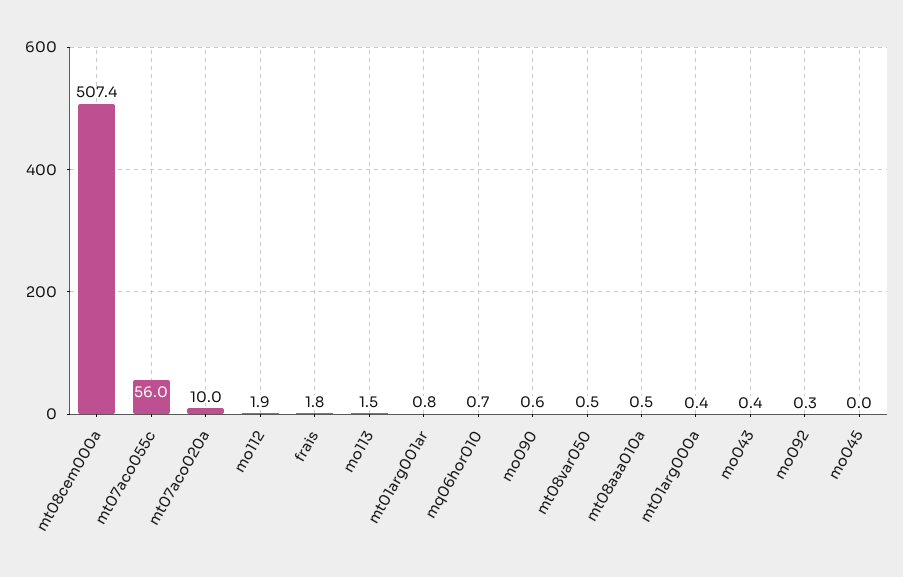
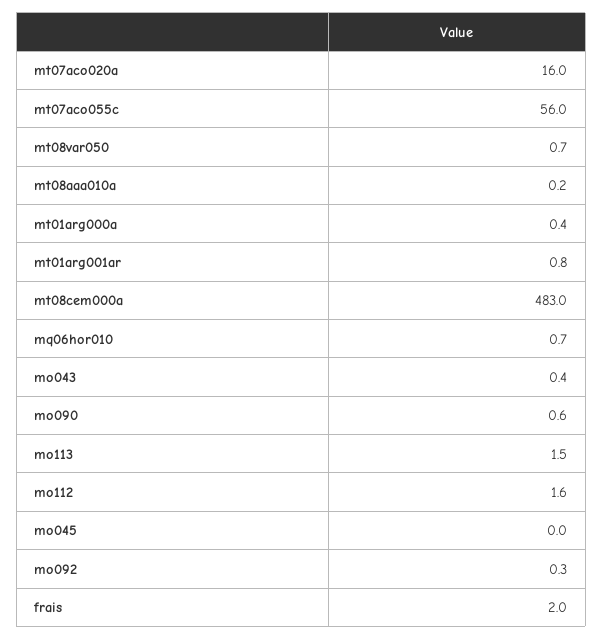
mt08cem000a: 507.4 -> 483
mt07aco020a: 10 -> 16
mo112: 1.9 -> 1.6
frais: 1.8 -> 2
mt08var050: 0.5 -> 0.7
mt08aaa010a: 0.5 -> 0.2

